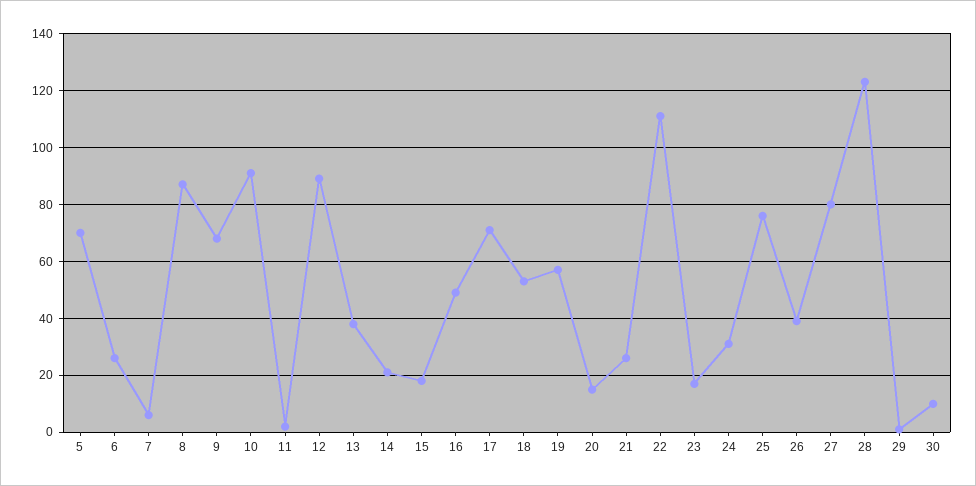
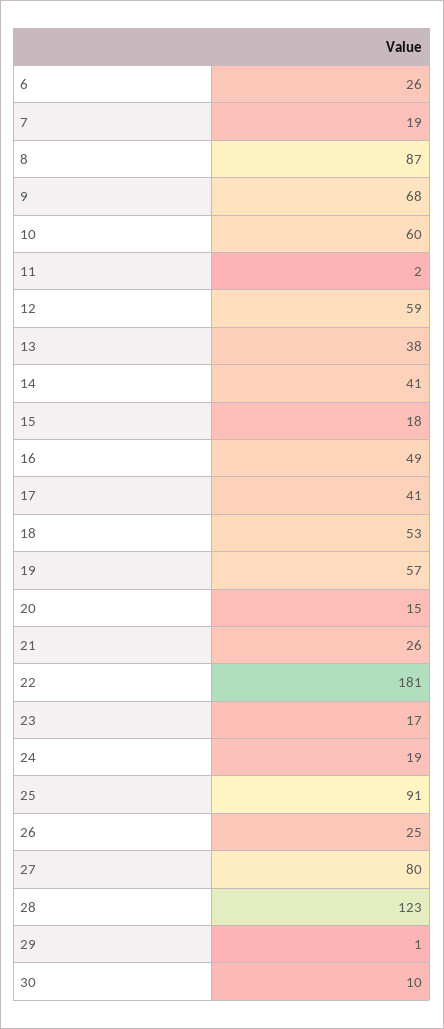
5: 70 -> none
7: 5 -> 19
10: 90 -> 60
12: 90 -> 59
14: 20 -> 41
17: 70 -> 41
22: 110 -> 181
24: 30 -> 19
25: 75 -> 91
26: 40 -> 25

